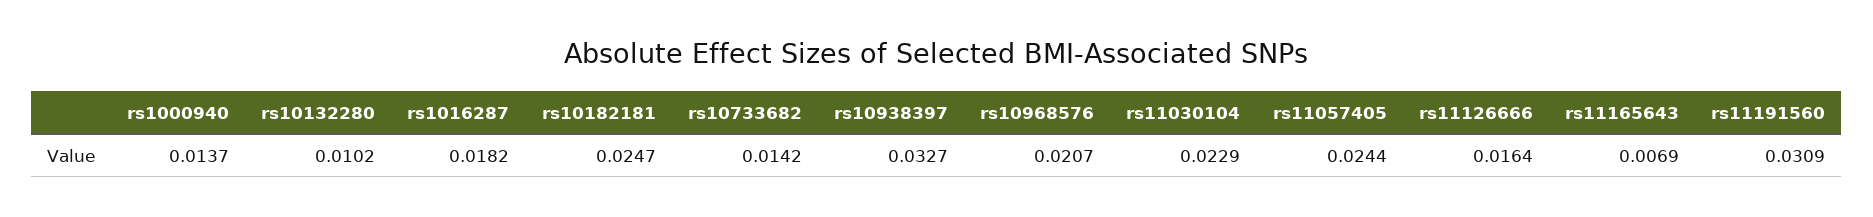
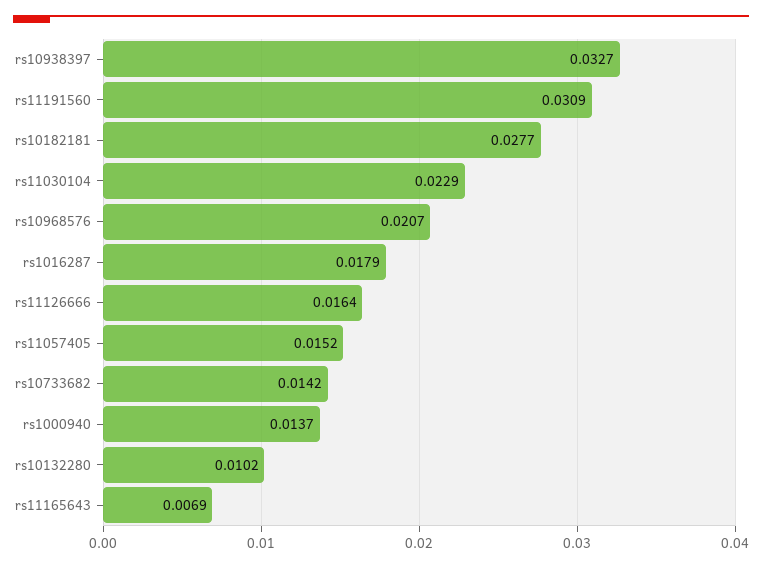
rs1016287: 0.0182 -> 0.0179
rs10182181: 0.0247 -> 0.0277
rs11057405: 0.0244 -> 0.0152

